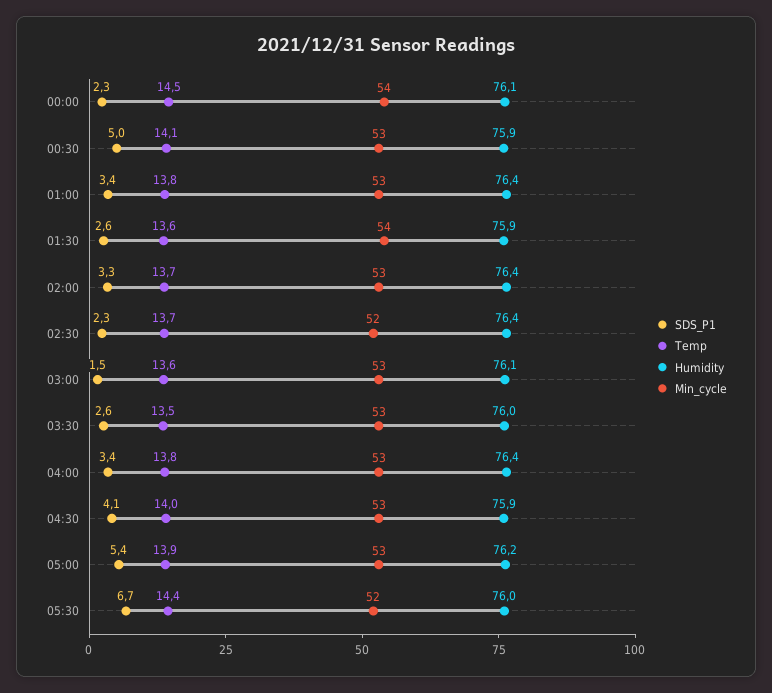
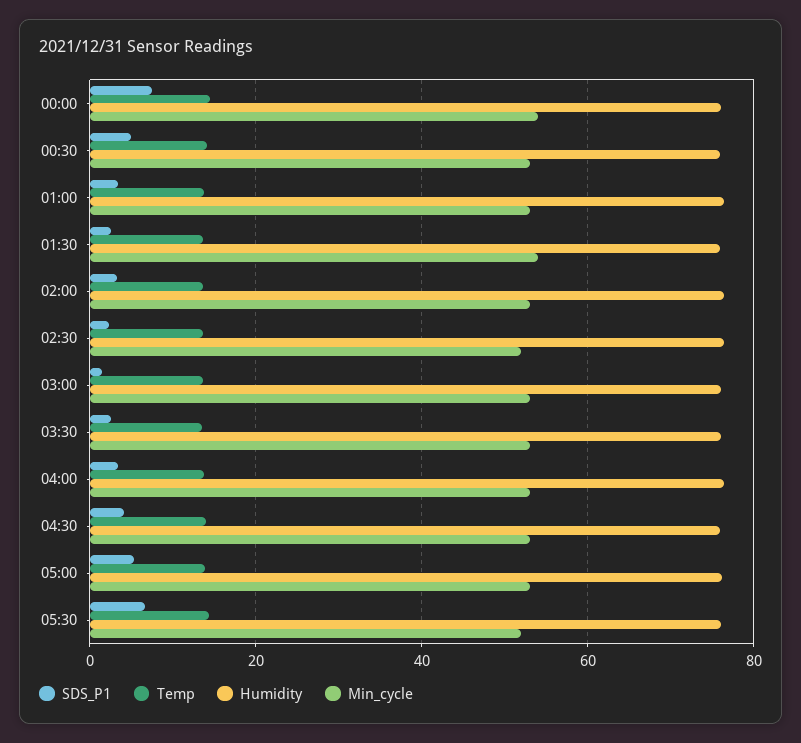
SDS_P1, 00:00: 2.3 -> 8

